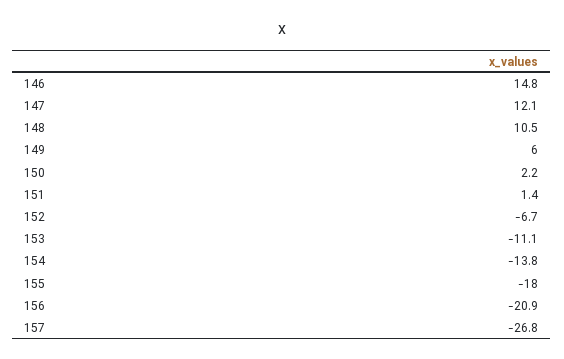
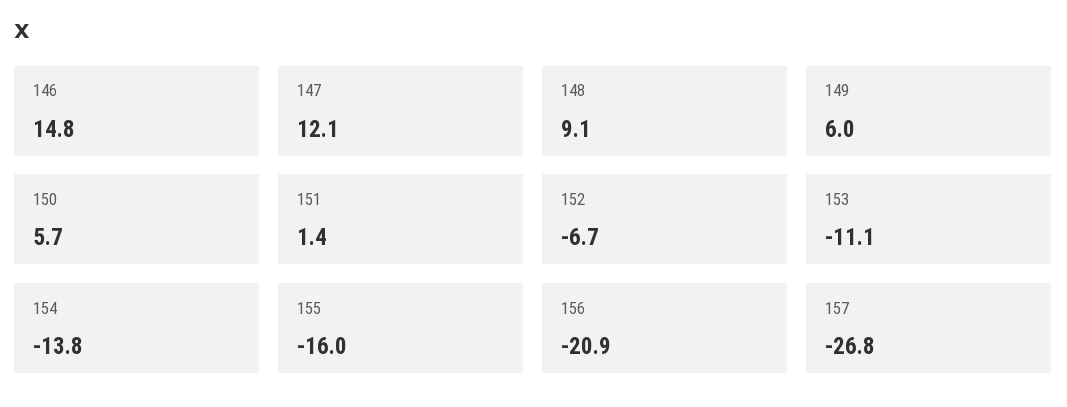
148: 10.5 -> 9.1
150: 2.2 -> 5.7
155: -18 -> -16

